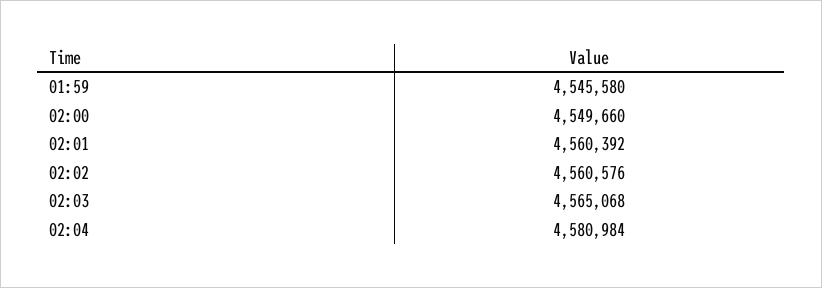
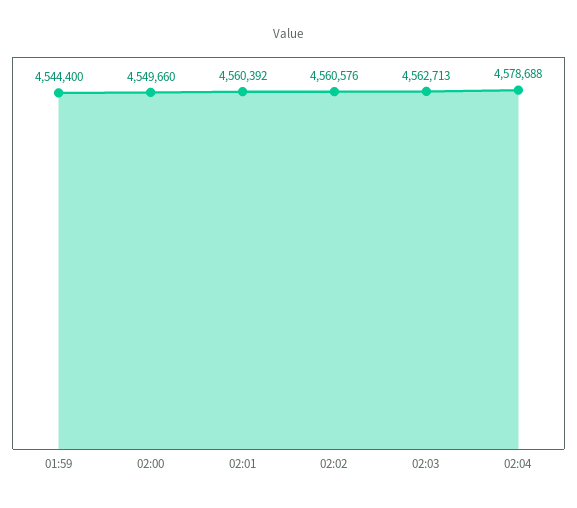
01:59: 4545580 -> 4544400
02:03: 4565068 -> 4562713
02:04: 4580984 -> 4578688

